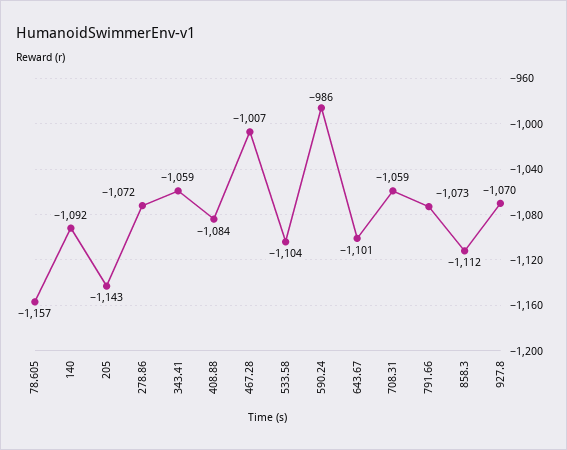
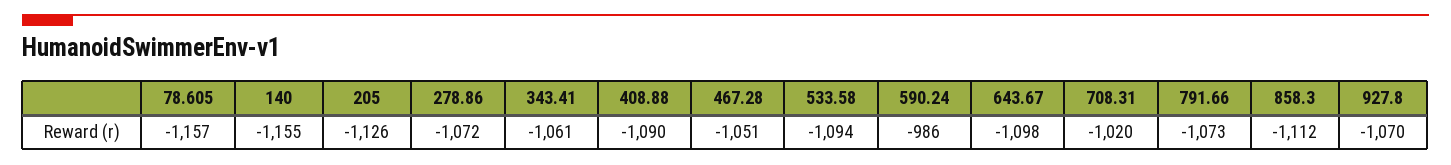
140: -1092 -> -1155
205: -1143 -> -1126
343.41: -1059 -> -1061
408.88: -1084 -> -1090
467.28: -1007 -> -1051
533.58: -1104 -> -1094
643.67: -1101 -> -1098
708.31: -1059 -> -1020

